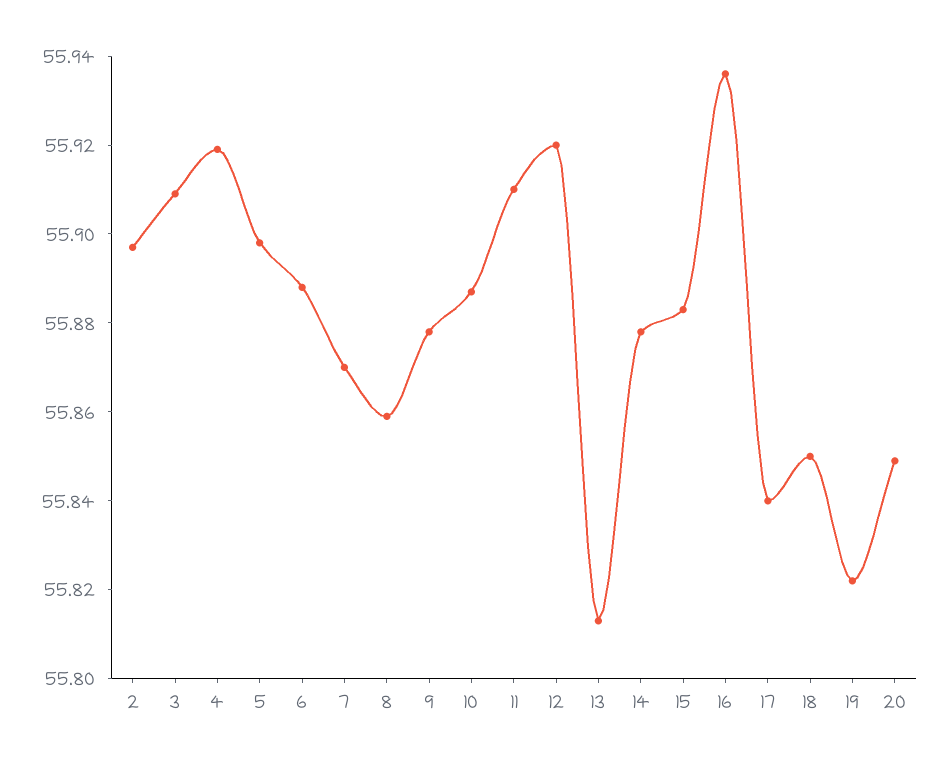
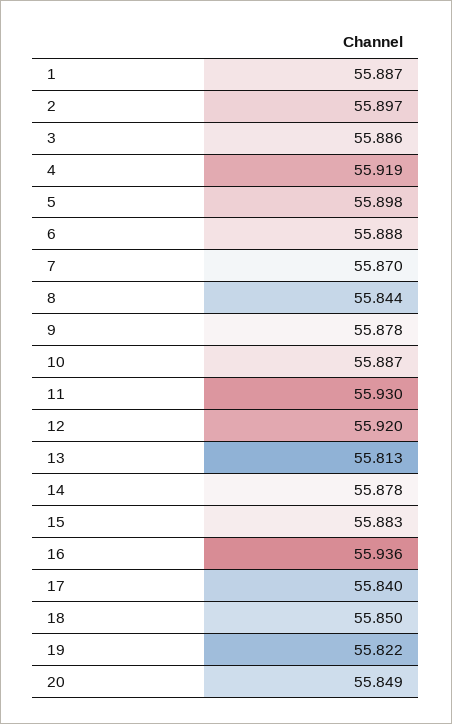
3: 55.91 -> 55.886
8: 55.86 -> 55.844
11: 55.91 -> 55.93
1: none -> 55.887

